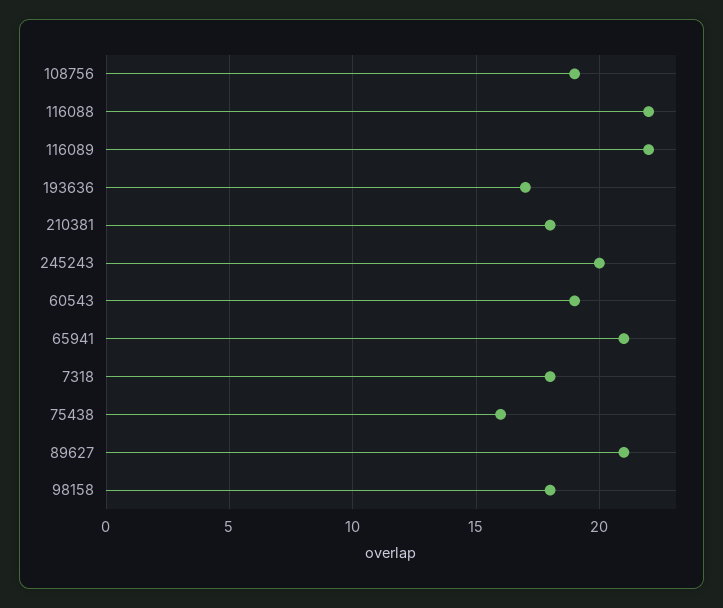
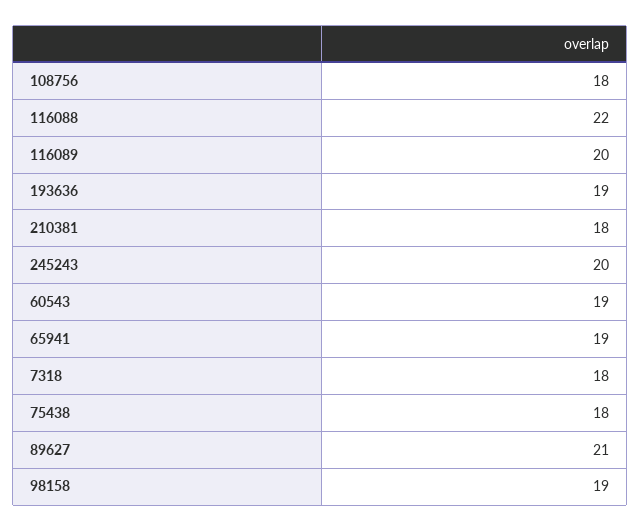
108756: 19 -> 18
116089: 22 -> 20
193636: 17 -> 19
65941: 21 -> 19
75438: 16 -> 18
98158: 18 -> 19

